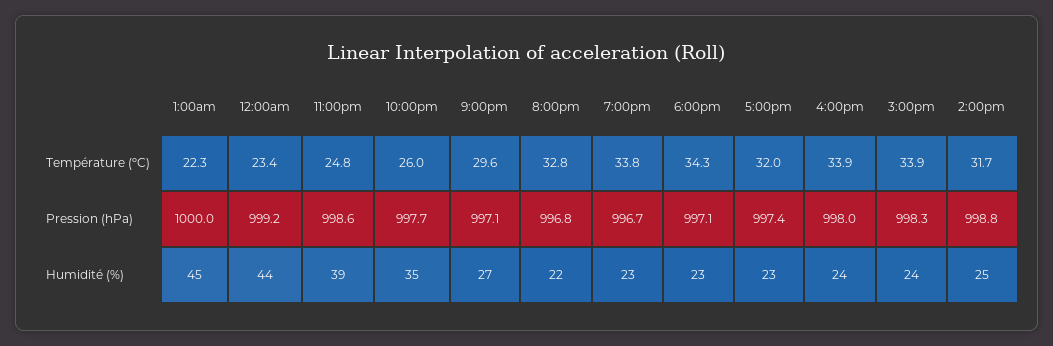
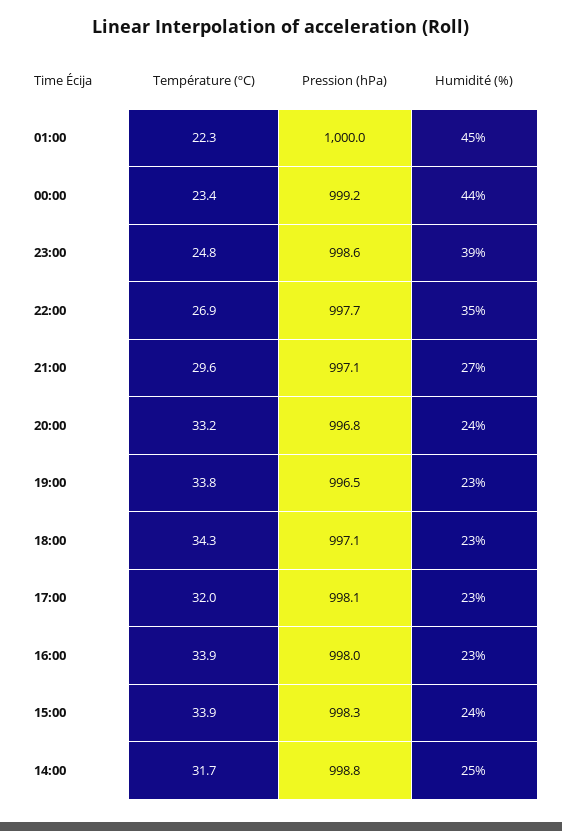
10:00pm, Température (ºC): 26 -> 26.9
8:00pm, Température (ºC): 32.8 -> 33.2
7:00pm, Pression (hPa): 996.7 -> 996.5
5:00pm, Pression (hPa): 997.4 -> 998.1
8:00pm, Humidité (%): 22 -> 24
4:00pm, Humidité (%): 24 -> 23

